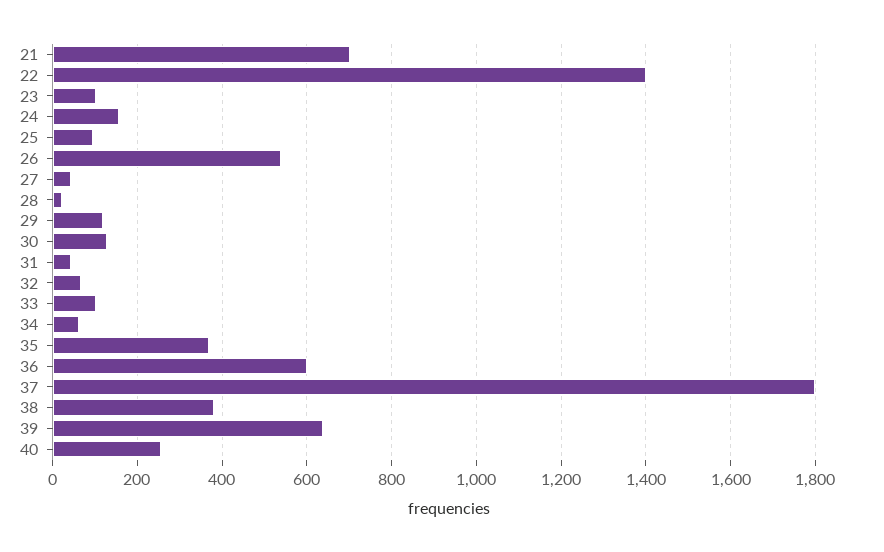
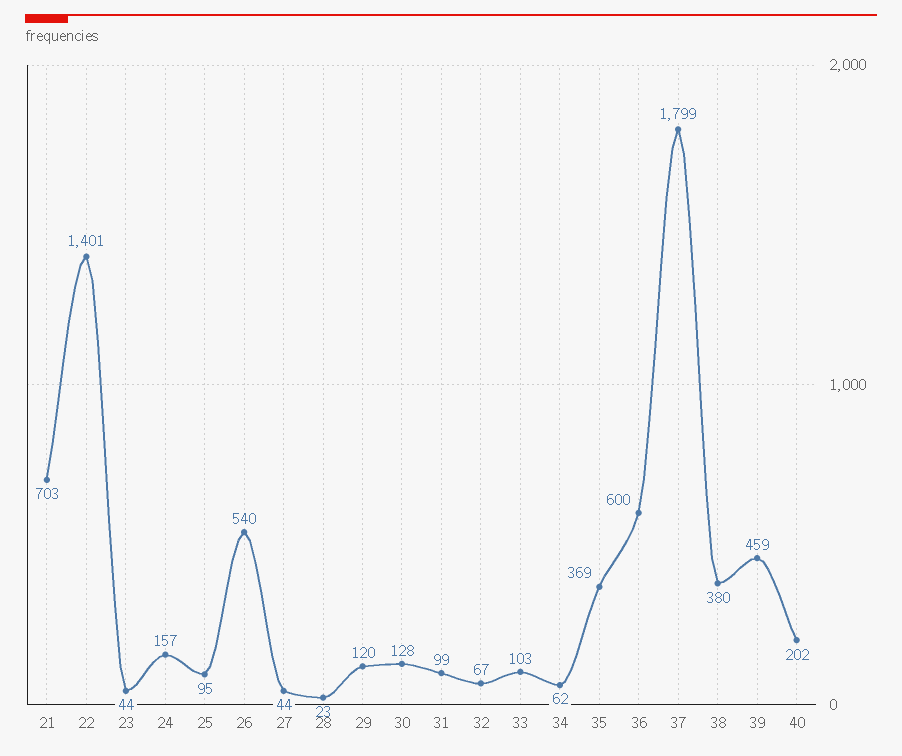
23: 100 -> 44
31: 40 -> 99
39: 640 -> 459
40: 260 -> 202

